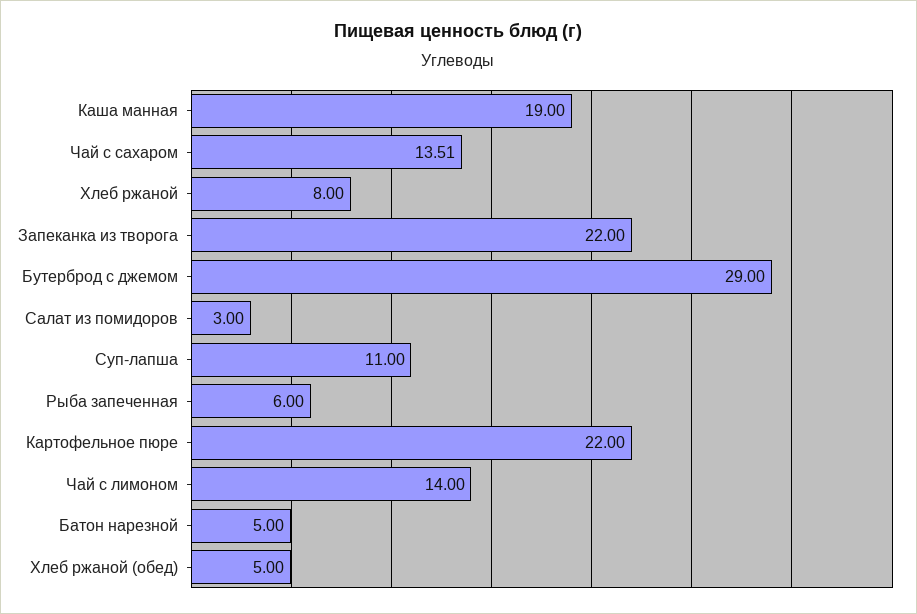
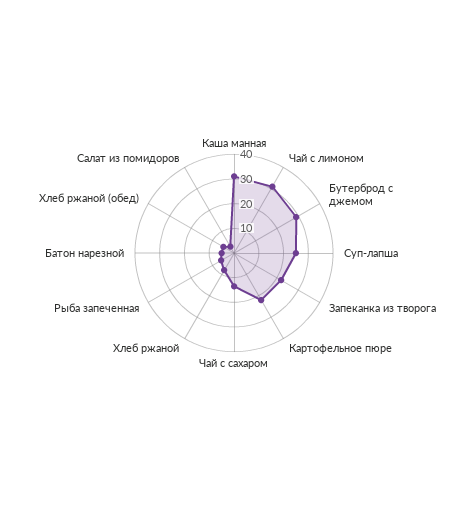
Каша манная: 19 -> 30
Суп-лапша: 11 -> 25
Чай с лимоном: 14 -> 30

